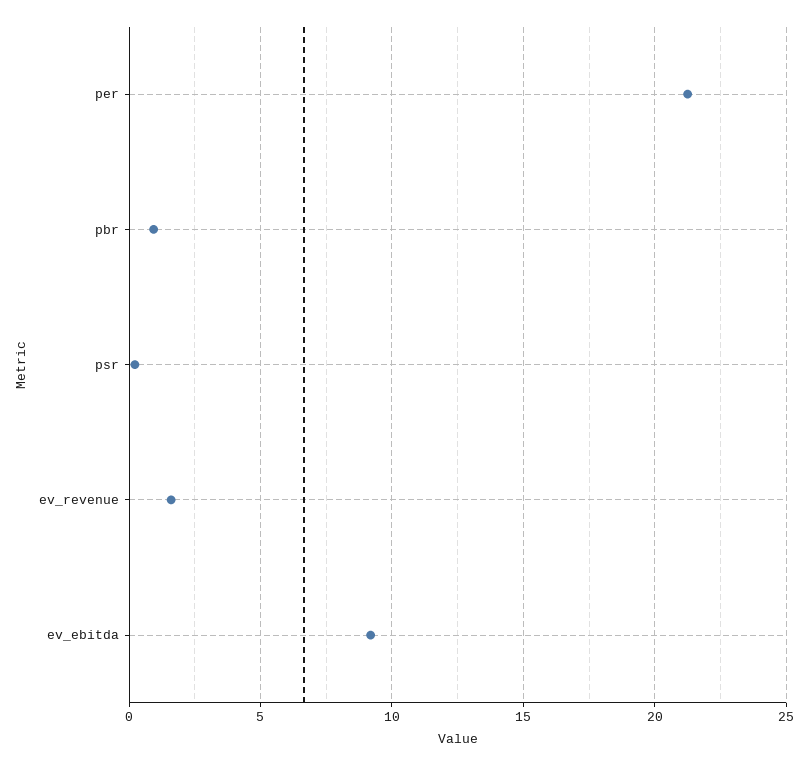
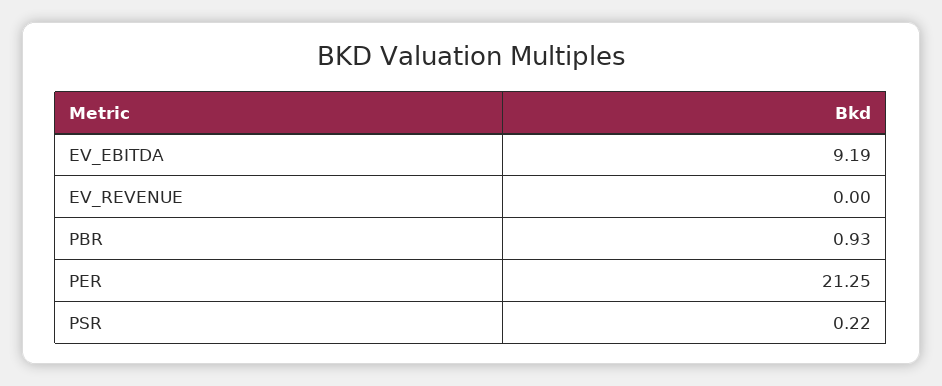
ev_revenue: 1.5 -> 0

